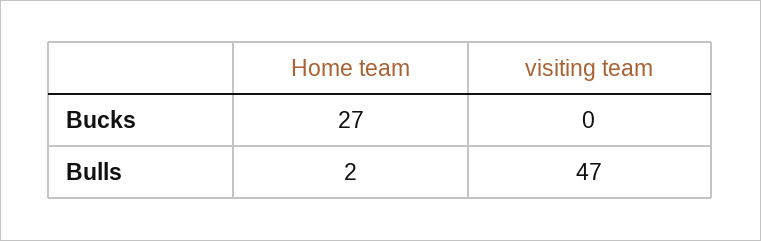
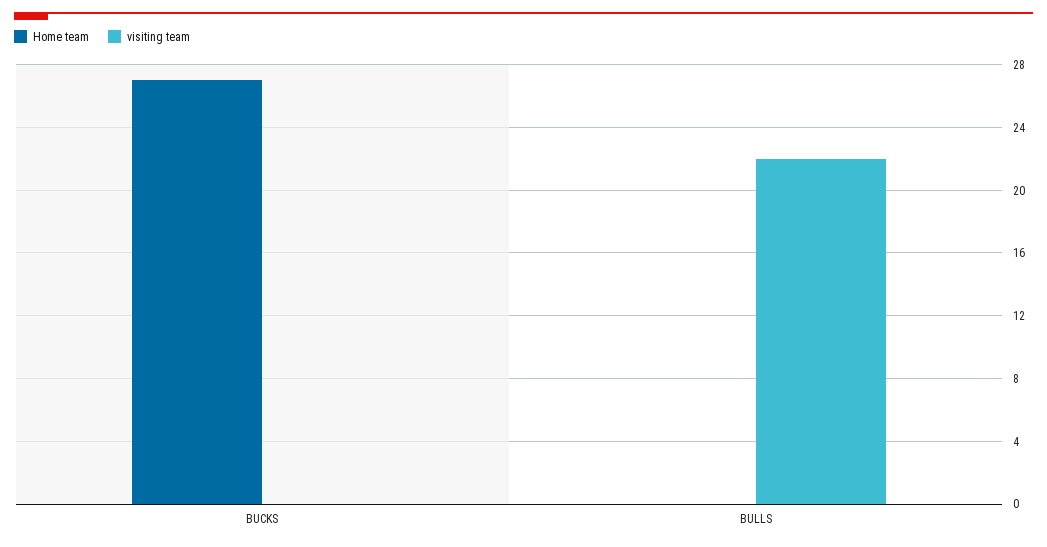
Home team, Bulls: 2 -> 0
visiting team, Bulls: 47 -> 22

